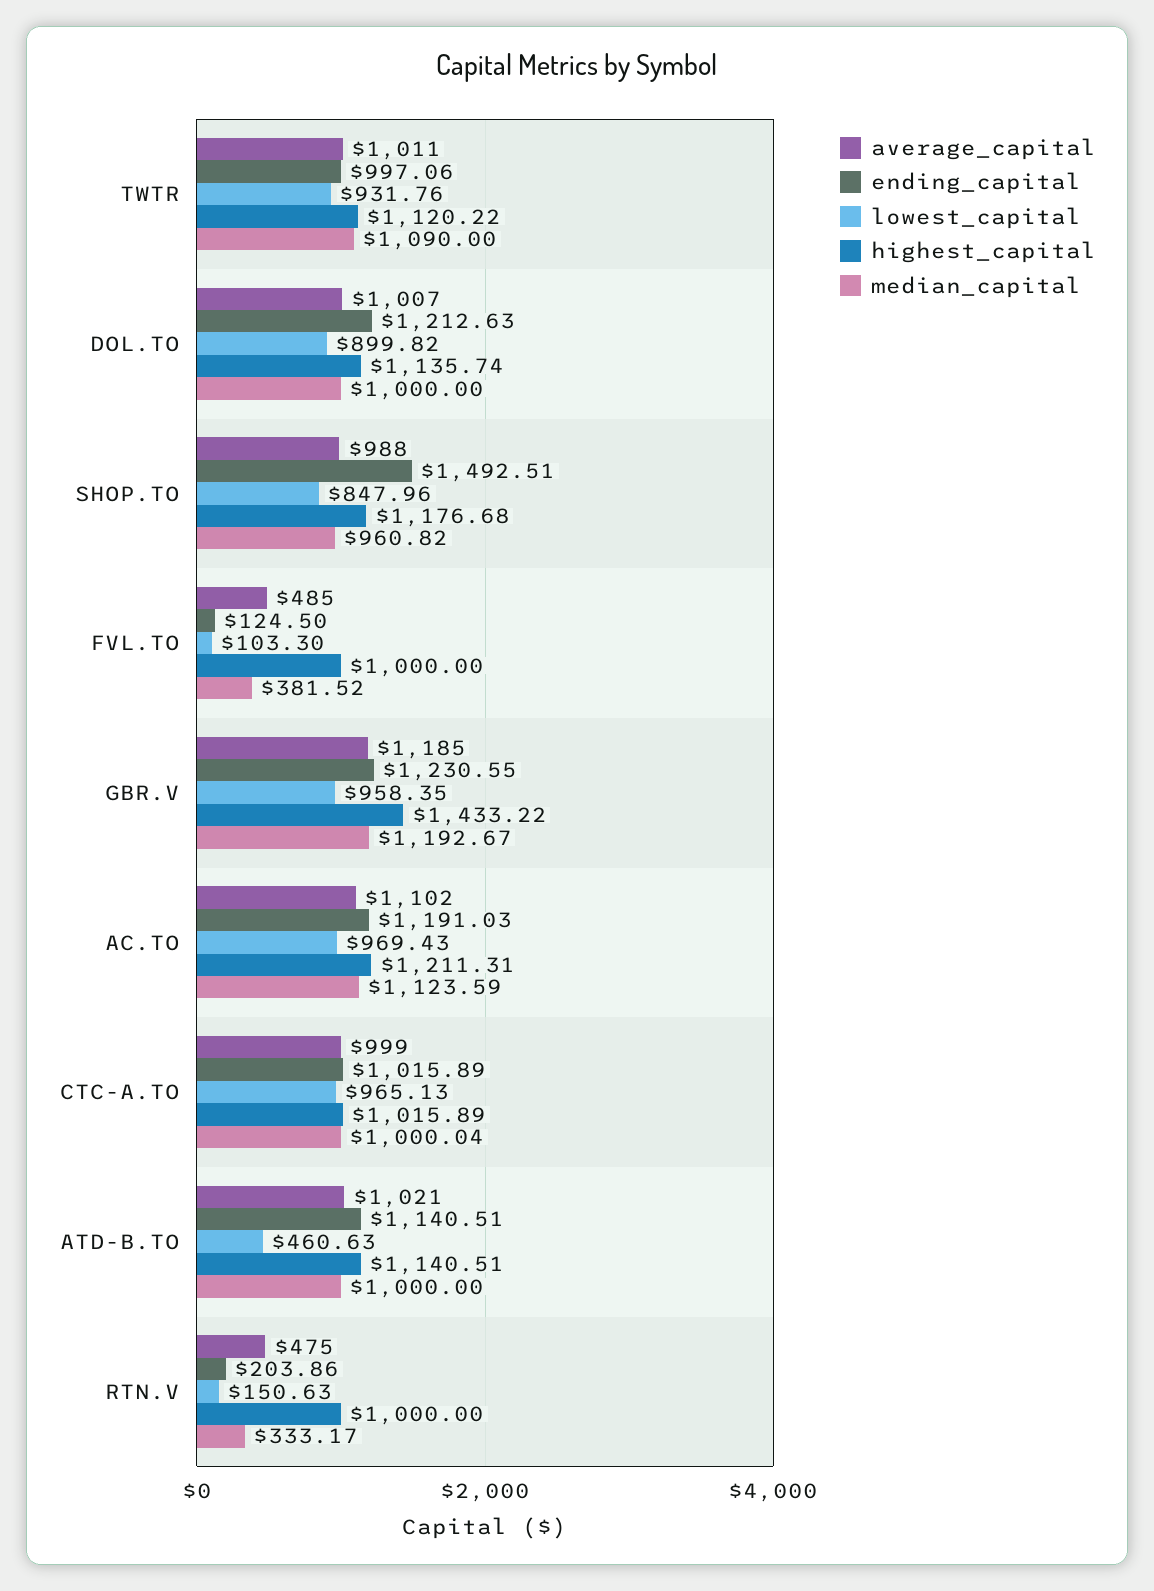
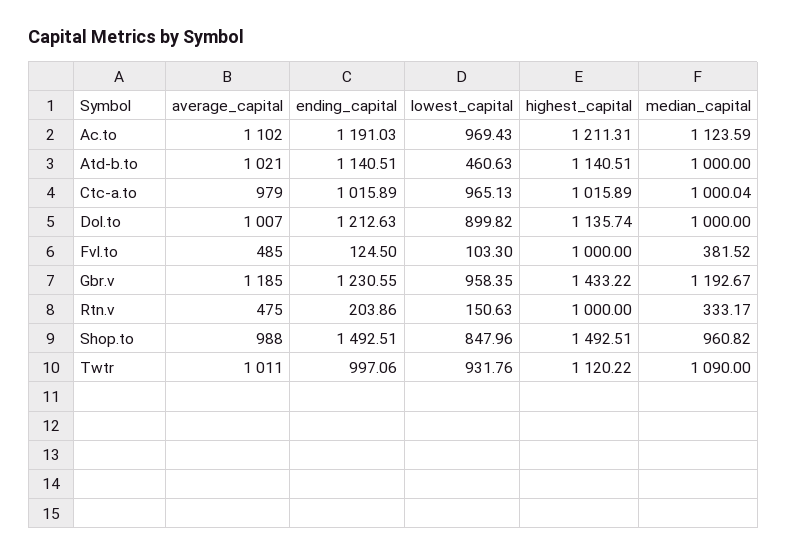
highest_capital, SHOP.TO: 1176.68 -> 1492.51
average_capital, CTC-A.TO: 999 -> 979

